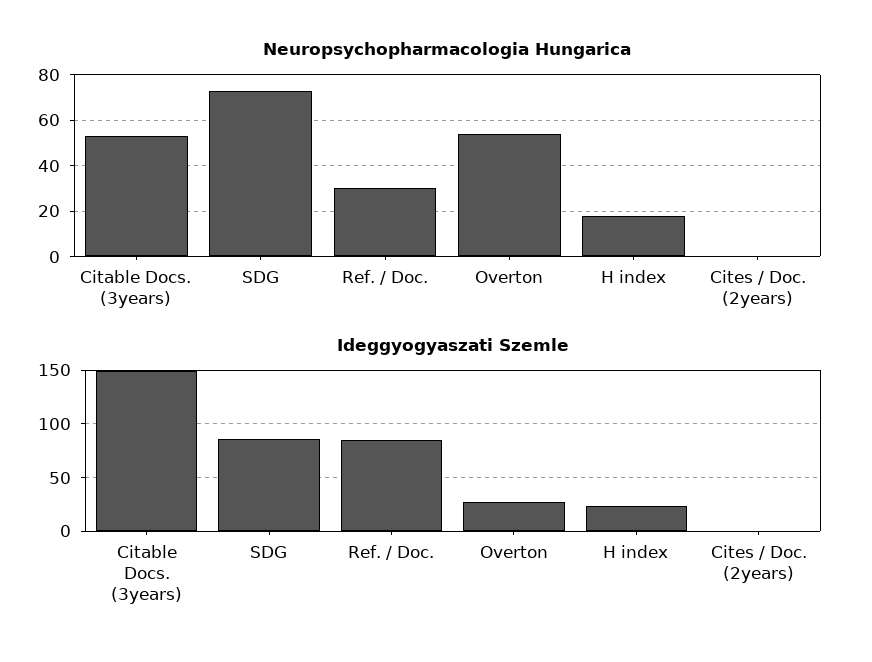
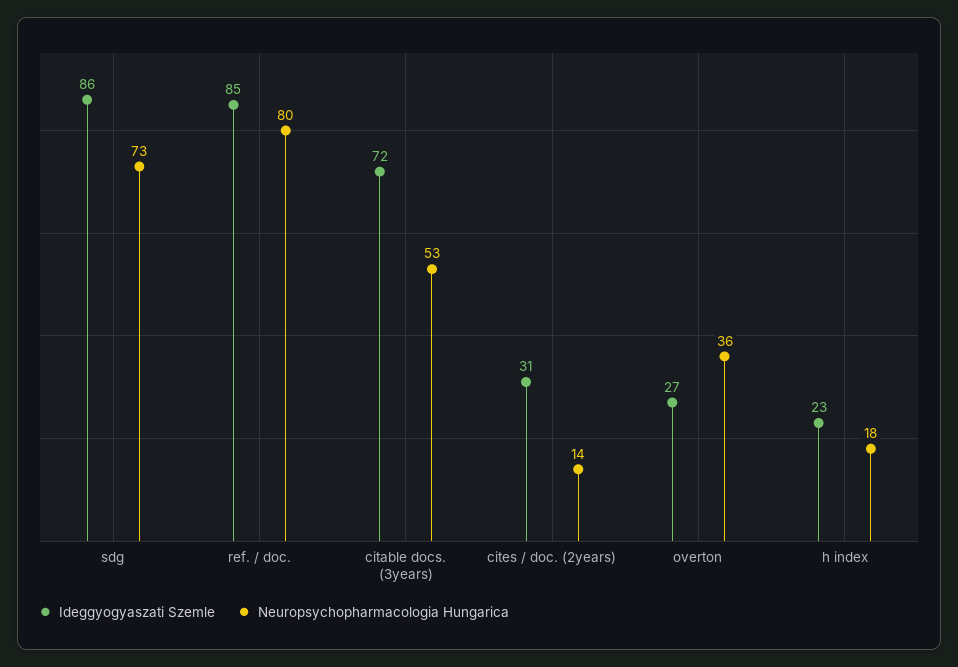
Neuropsychopharmacologia Hungarica, Ref. / Doc.: 30 -> 80
Neuropsychopharmacologia Hungarica, Overton: 55 -> 36
Neuropsychopharmacologia Hungarica, Cites / Doc. (2years): 0 -> 14
Ideggyogyaszati Szemle, Citable Docs. (3years): 150 -> 72
Ideggyogyaszati Szemle, Cites / Doc. (2years): 0 -> 31

